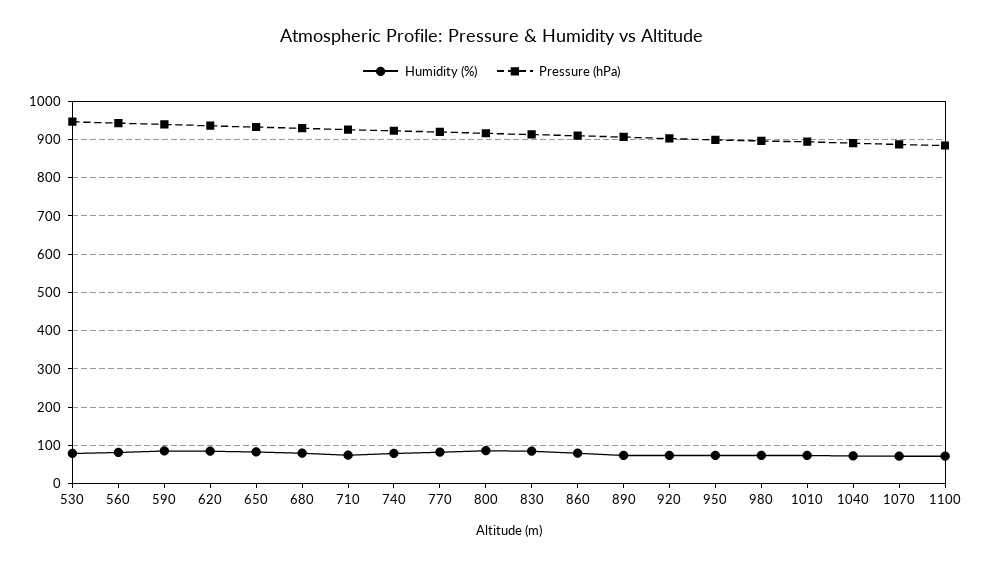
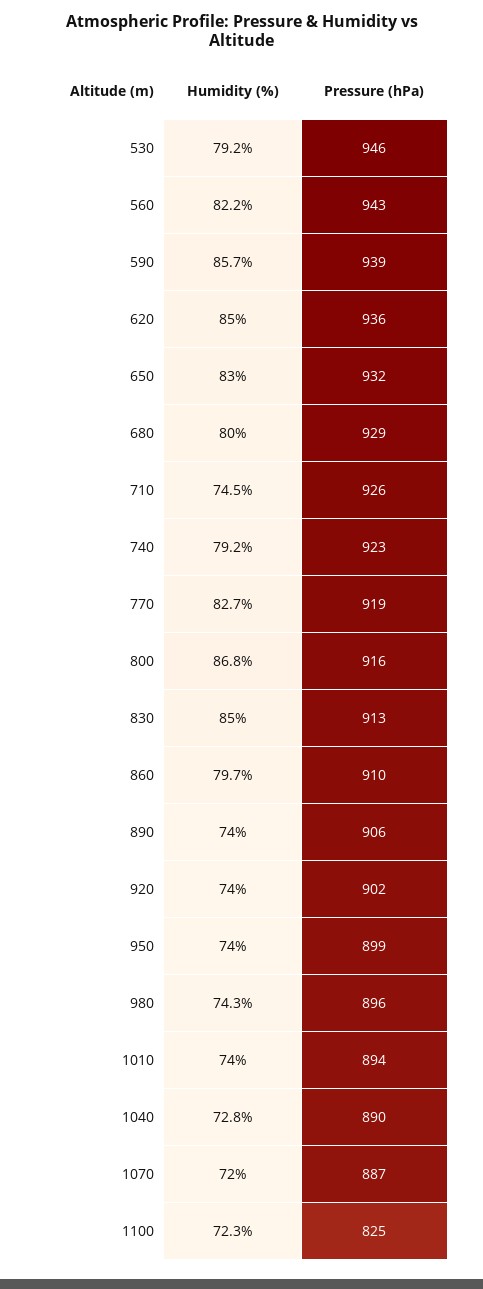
Pressure (hPa), 1100: 880 -> 825

